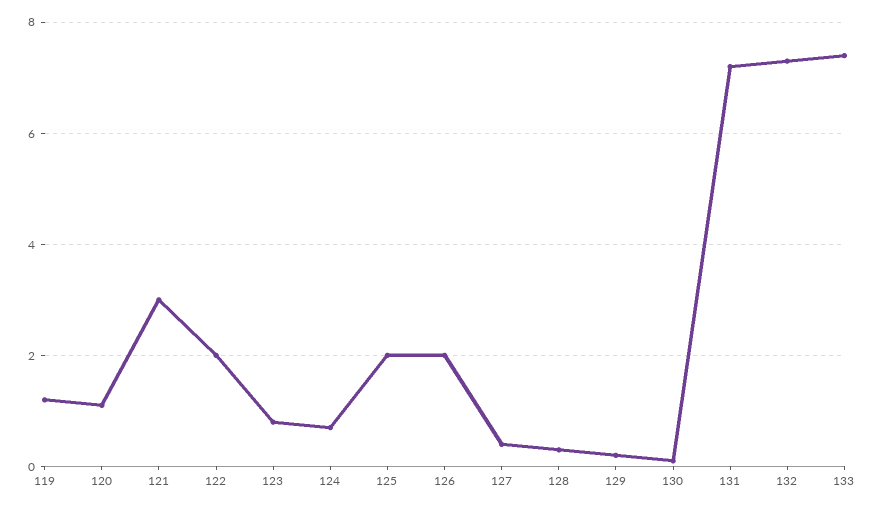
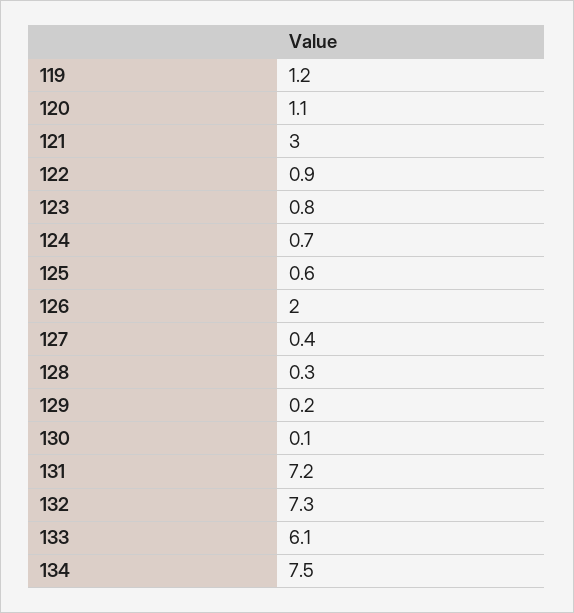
122: 2 -> 0.9
125: 2 -> 0.6
133: 7.5 -> 6.1
134: none -> 7.5

